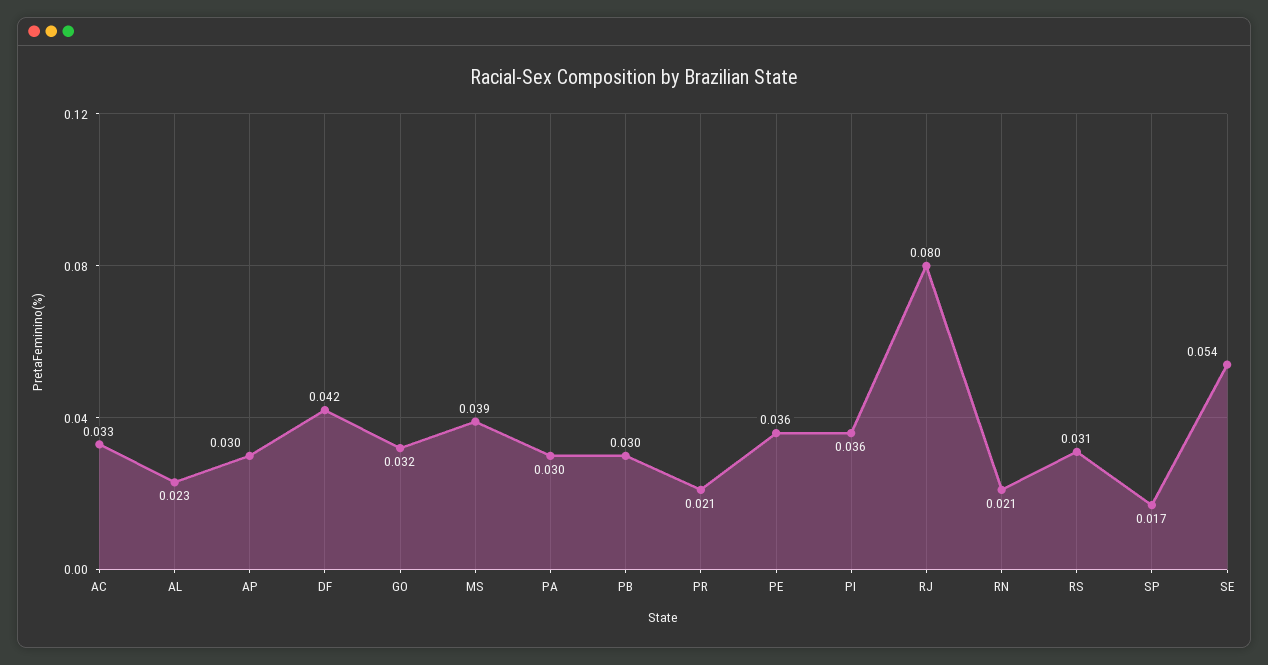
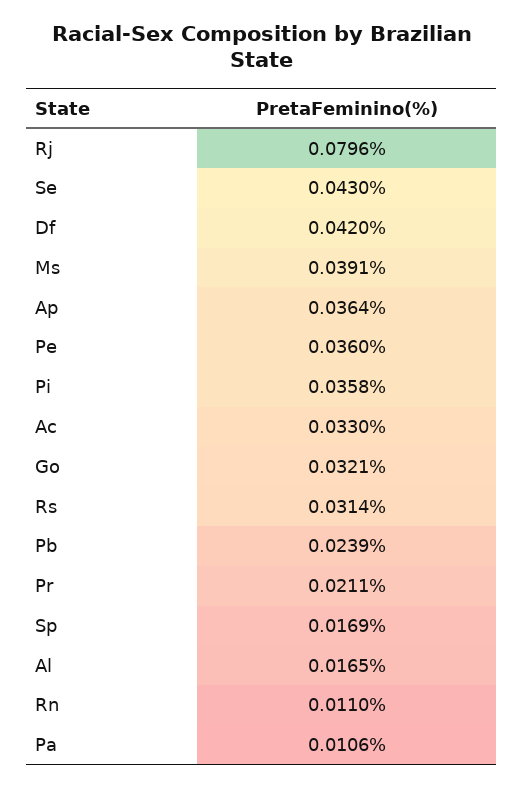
AL: 0.023 -> 0.0165
AP: 0.03 -> 0.0364
PA: 0.03 -> 0.0106
PB: 0.03 -> 0.0239
RN: 0.021 -> 0.011
SE: 0.054 -> 0.043

